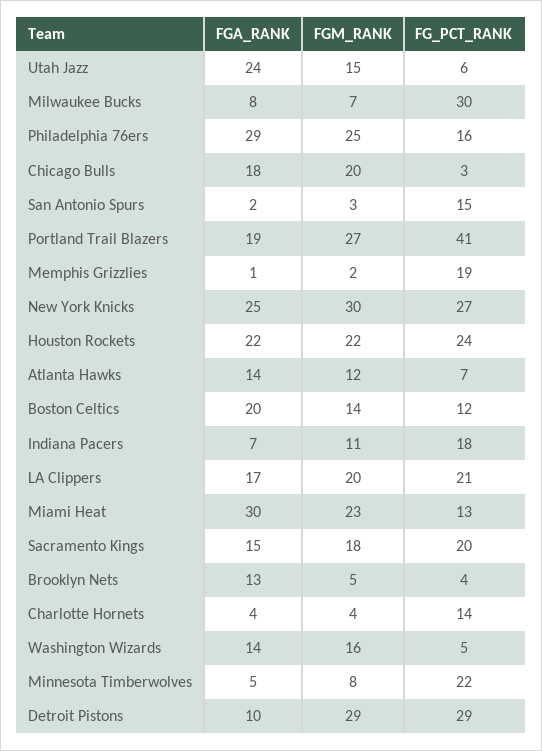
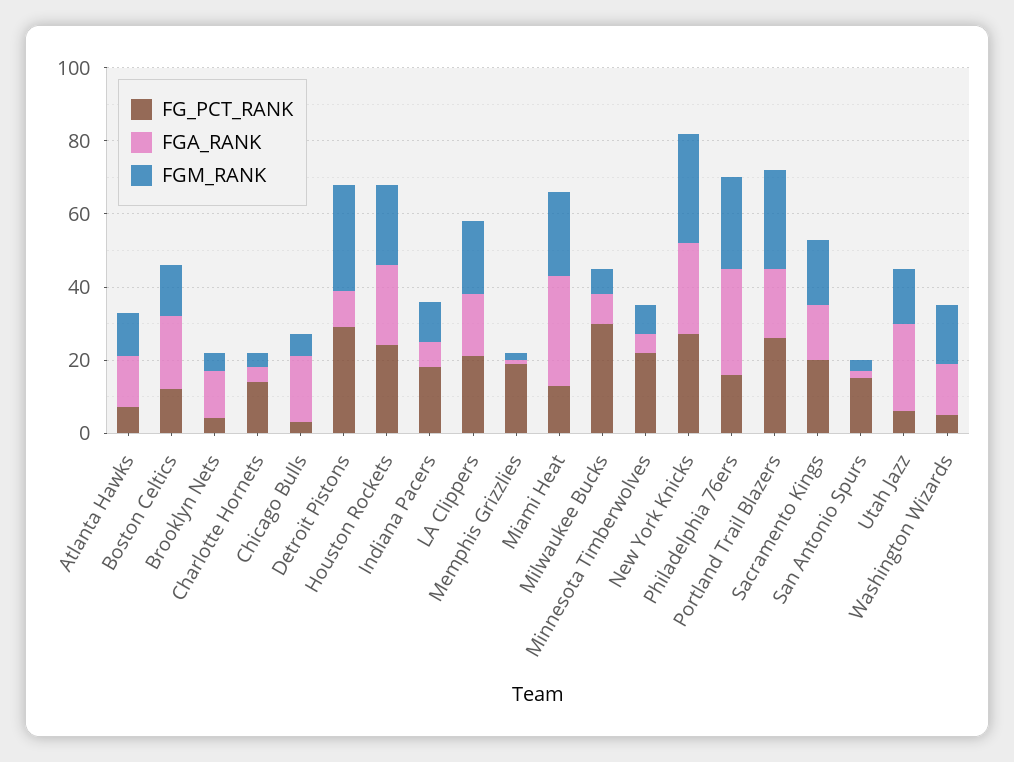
FGM_RANK, Chicago Bulls: 20 -> 5
FG_PCT_RANK, Portland Trail Blazers: 41 -> 25

